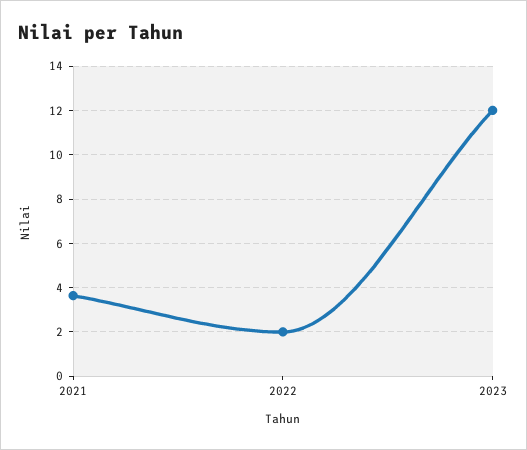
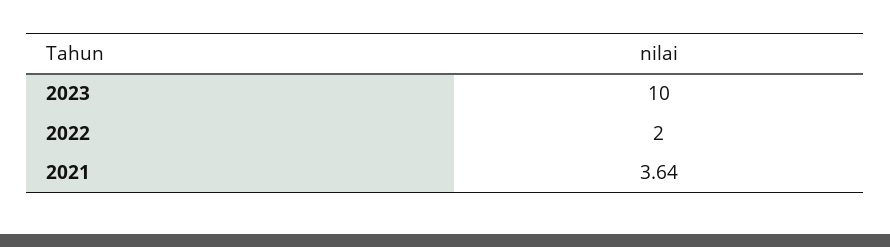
2023: 12 -> 10

